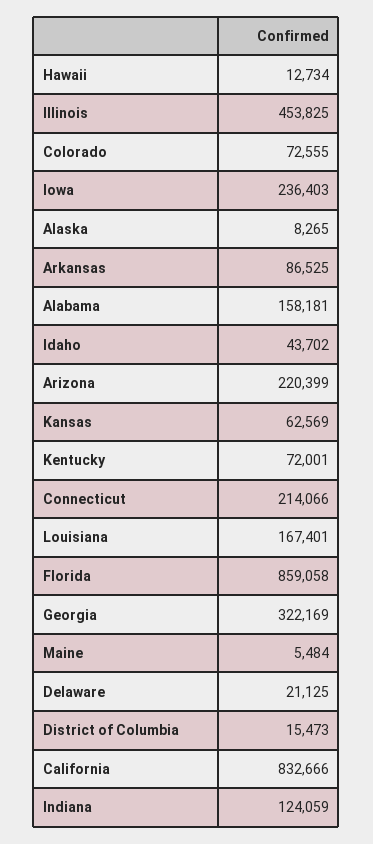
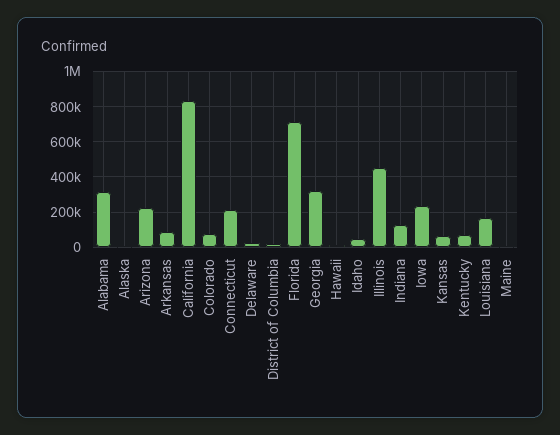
Alabama: 158181 -> 300000
Florida: 859058 -> 700000

